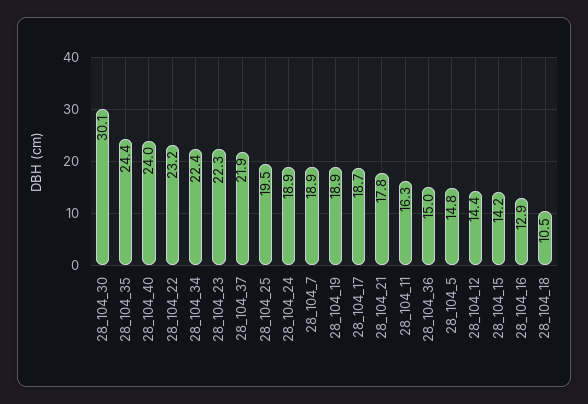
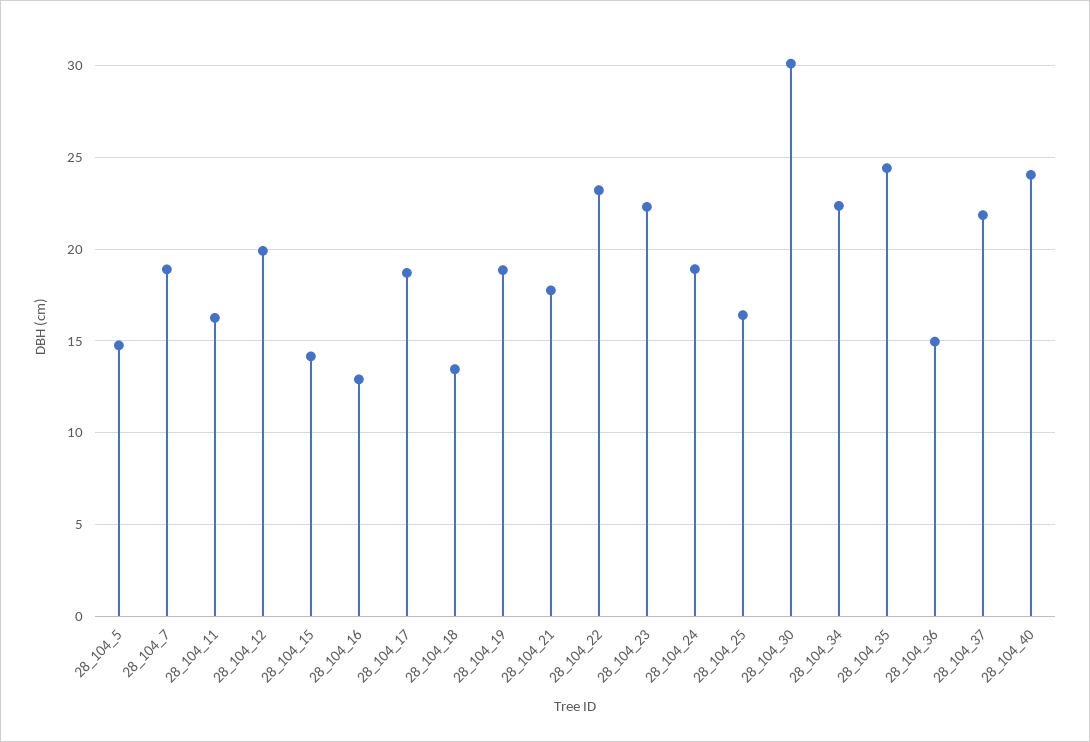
28_104_25: 19.5 -> 16.5
28_104_12: 14.4 -> 20
28_104_18: 10.5 -> 13.5

